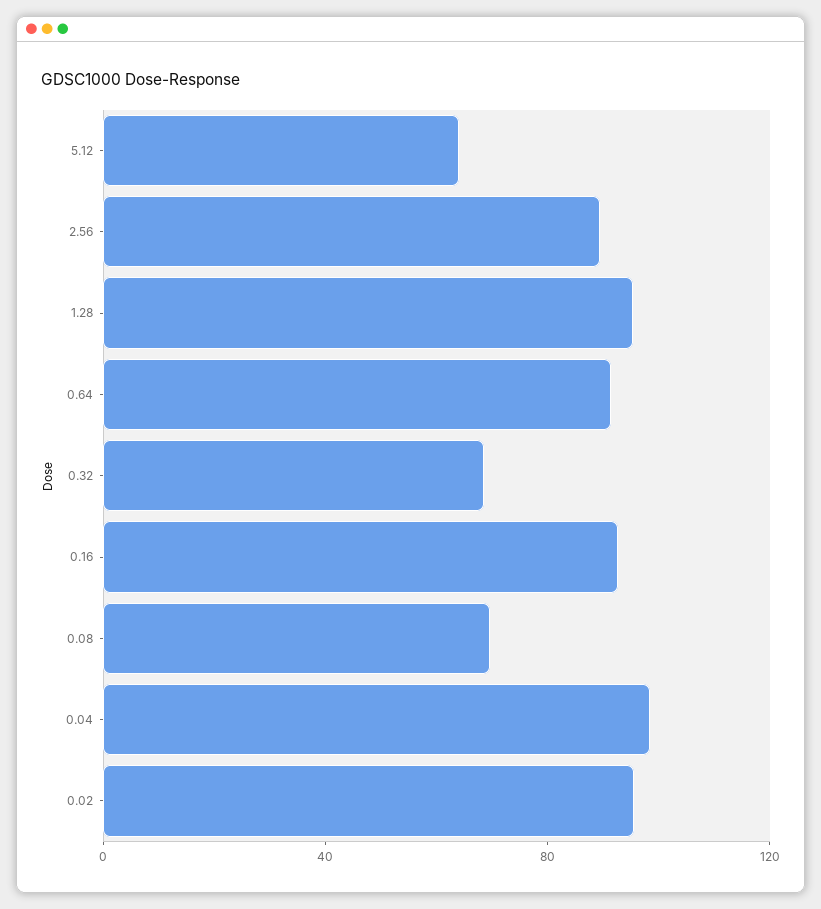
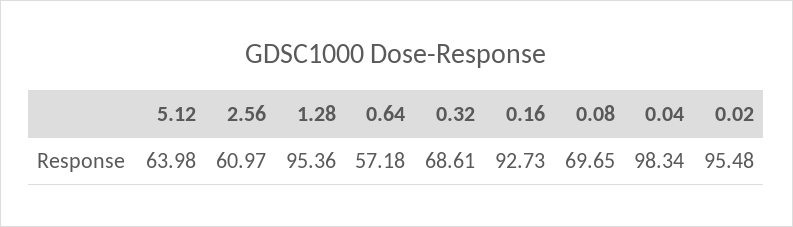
2.56: 90 -> 60.97
0.64: 90 -> 57.18

